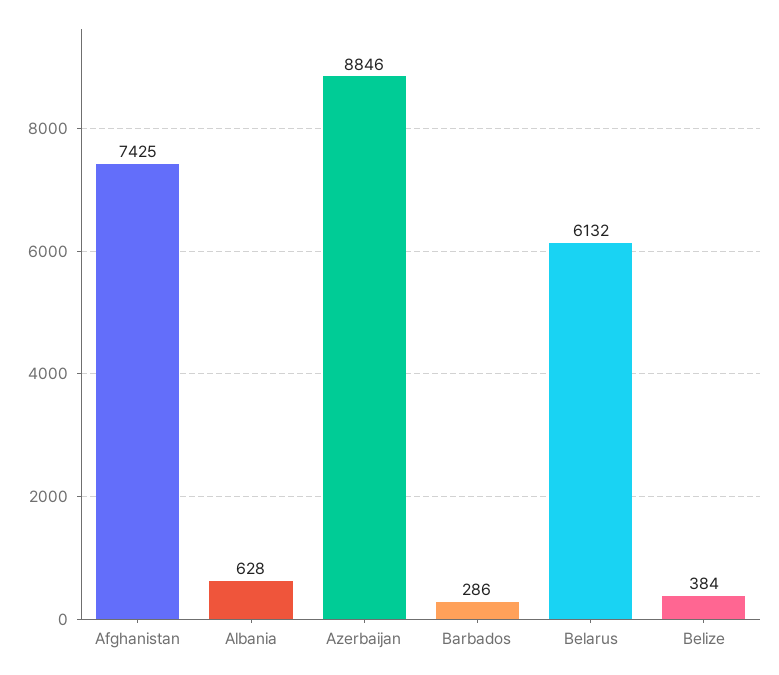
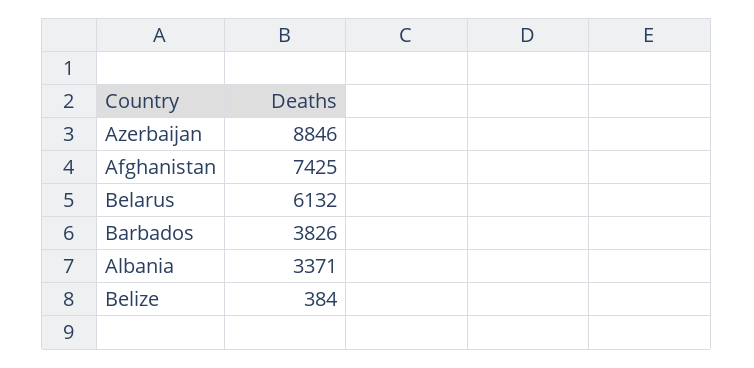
Albania: 628 -> 3371
Barbados: 286 -> 3826

